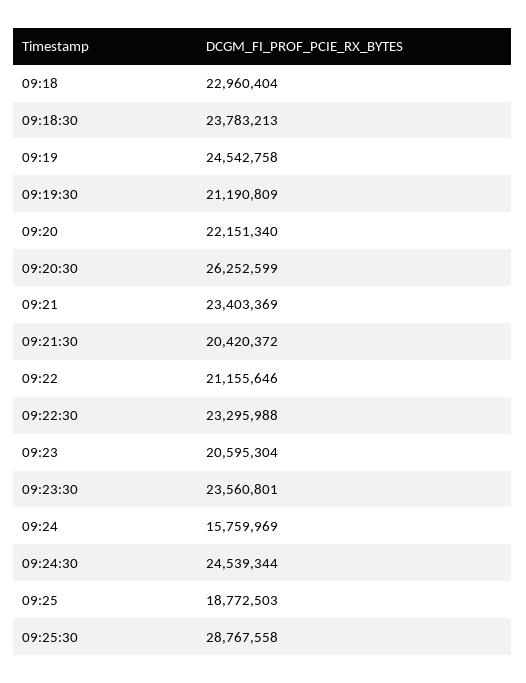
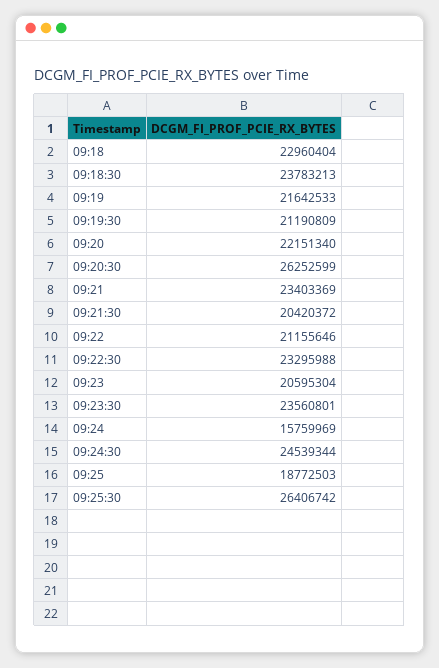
09:19: 24542758 -> 21642533
09:25:30: 28767558 -> 26406742

